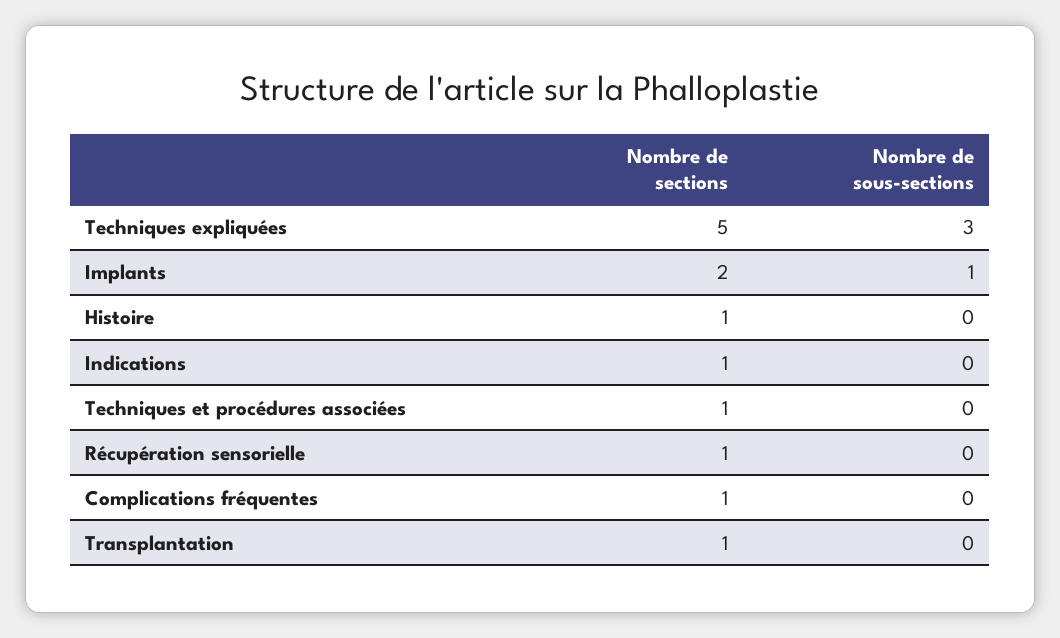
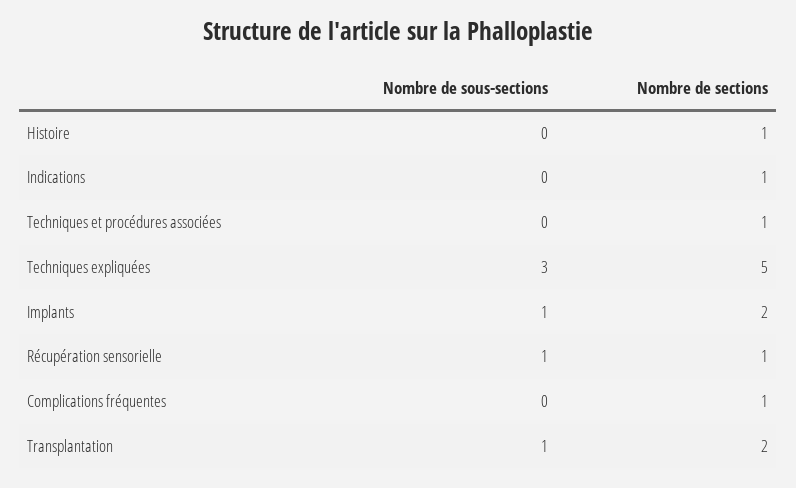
Nombre de sous-sections, Récupération sensorielle: 0 -> 1
Nombre de sections, Transplantation: 1 -> 2
Nombre de sous-sections, Transplantation: 0 -> 1

